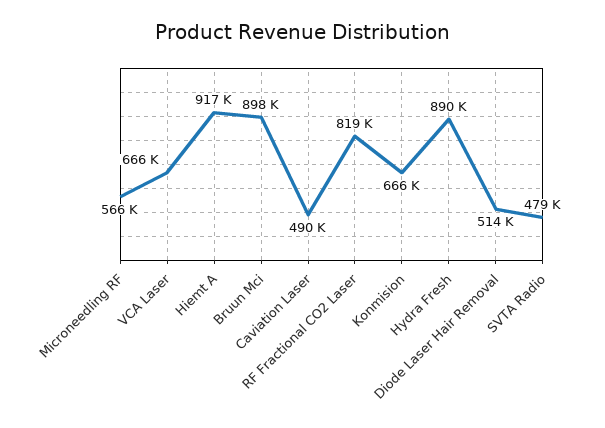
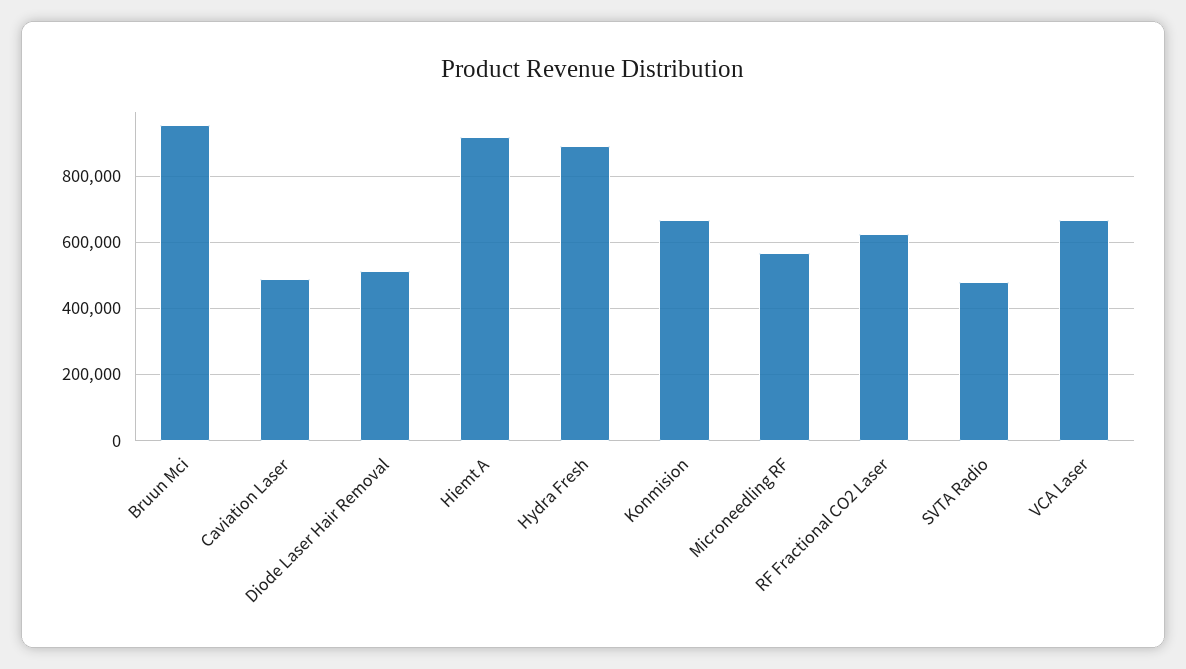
Bruun Mci: 898000 -> 960000
RF Fractional CO2 Laser: 819000 -> 620000

